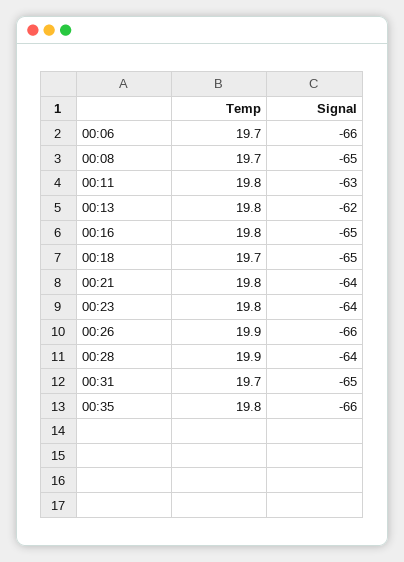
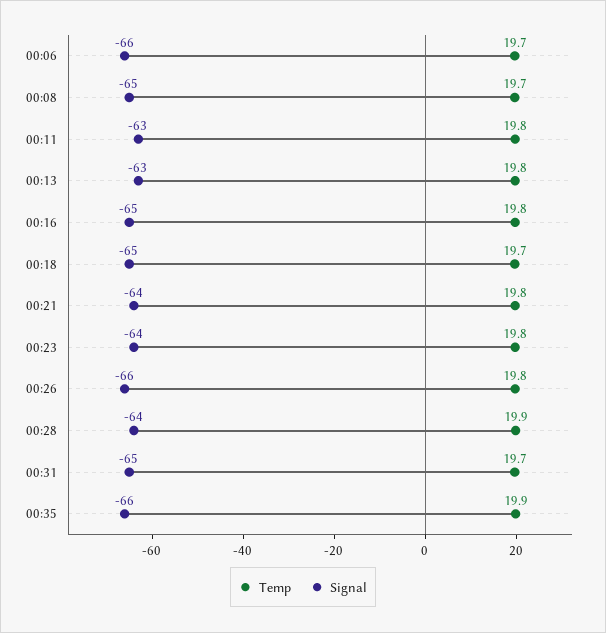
Signal, 00:13: -62 -> -63
Temp, 00:26: 19.9 -> 19.8
Temp, 00:35: 19.8 -> 19.9

